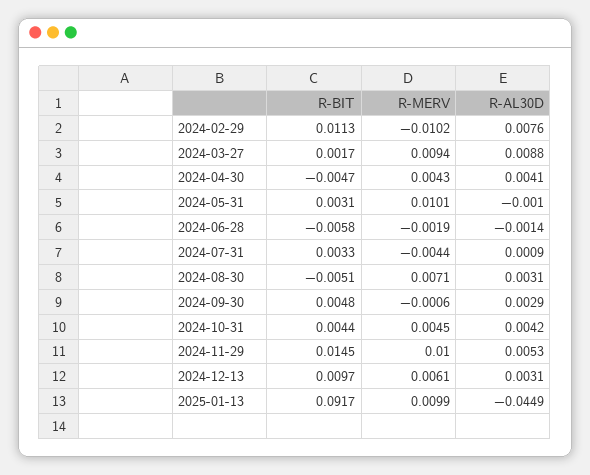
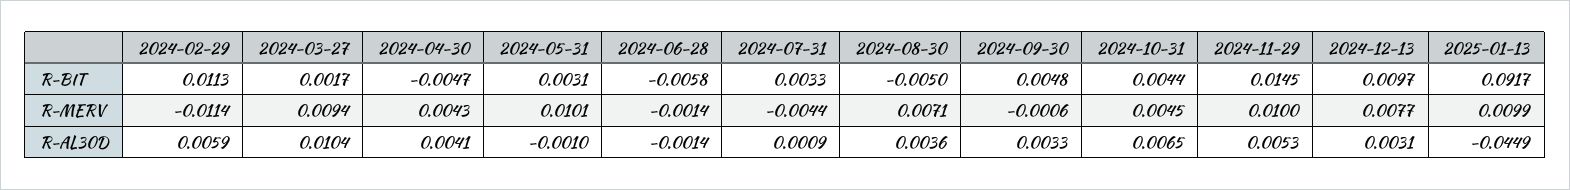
R-MERV, 2024-02-29: -0.0102 -> -0.0114
R-AL30D, 2024-02-29: 0.0076 -> 0.0059
R-AL30D, 2024-03-27: 0.0088 -> 0.0104
R-MERV, 2024-06-28: -0.0019 -> -0.0014
R-BIT, 2024-08-30: -0.0051 -> -0.005
R-AL30D, 2024-08-30: 0.0031 -> 0.0036
R-AL30D, 2024-09-30: 0.0029 -> 0.0033
R-AL30D, 2024-10-31: 0.0042 -> 0.0065
R-MERV, 2024-12-13: 0.0061 -> 0.0077

